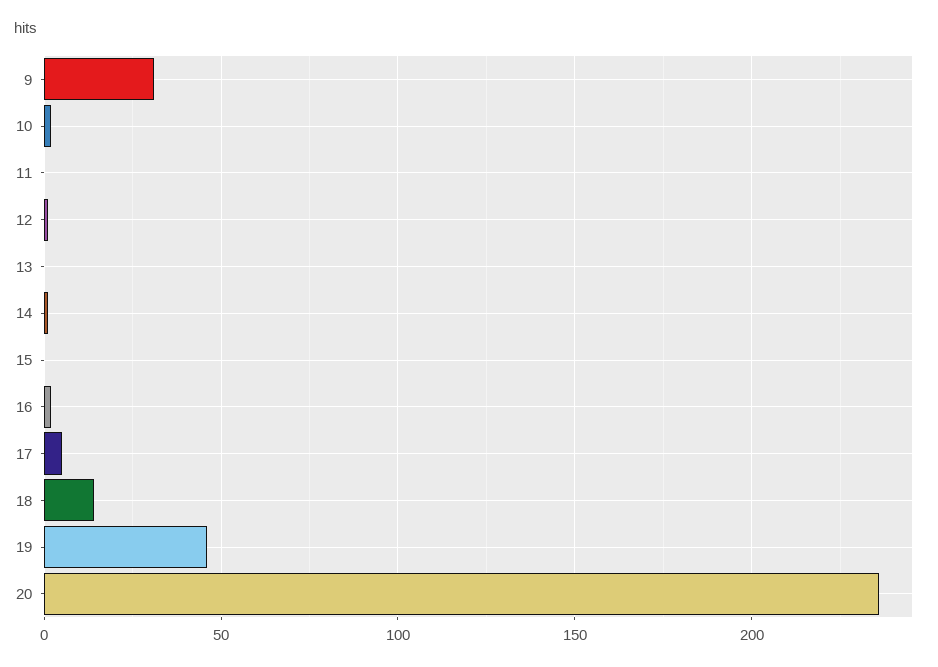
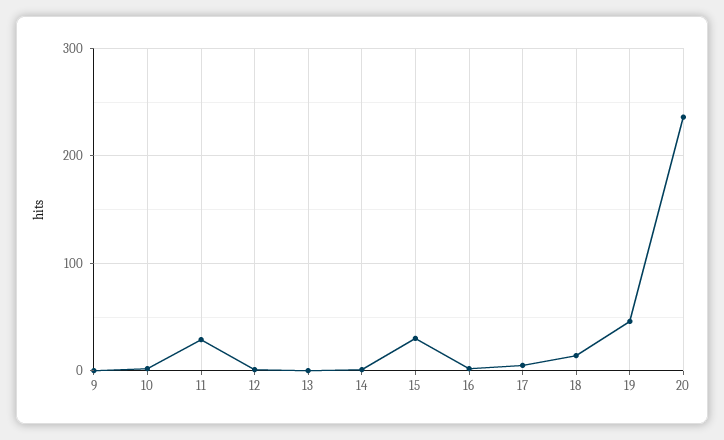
9: 30 -> 0
11: 0 -> 30
15: 0 -> 30

